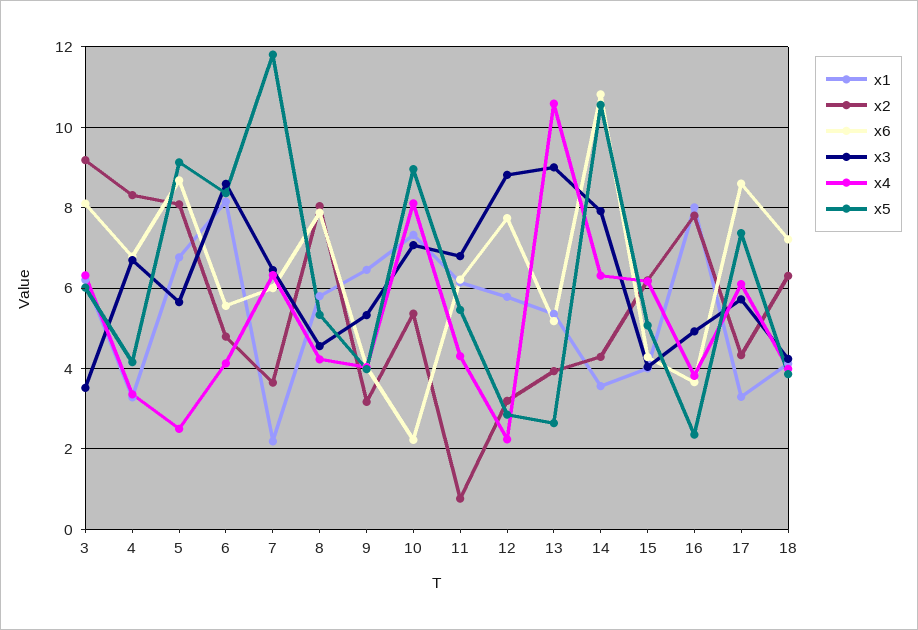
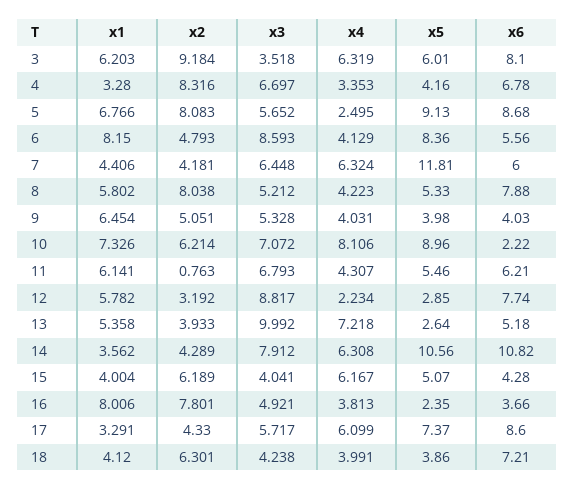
x1, 7: 2.2 -> 4.406
x2, 7: 3.6 -> 4.181
x3, 8: 4.6 -> 5.212
x2, 9: 3.2 -> 5.051
x2, 10: 5.4 -> 6.214
x3, 13: 9 -> 9.992
x4, 13: 10.6 -> 7.218

